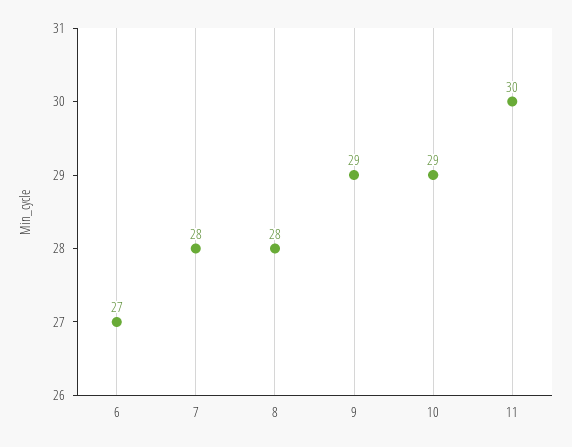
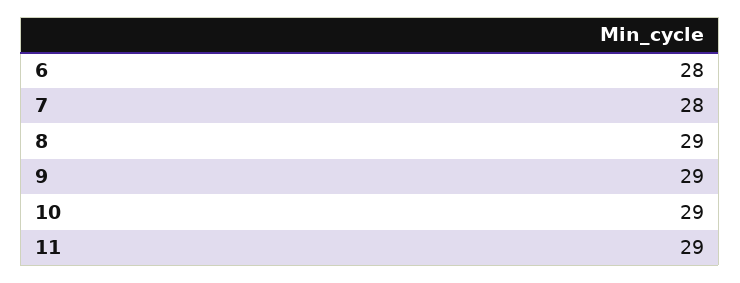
6: 27 -> 28
8: 28 -> 29
11: 30 -> 29

